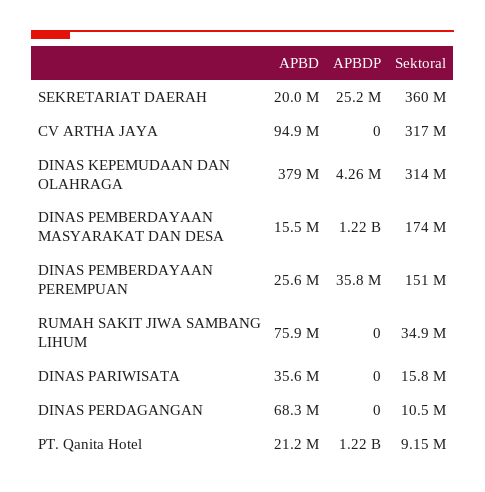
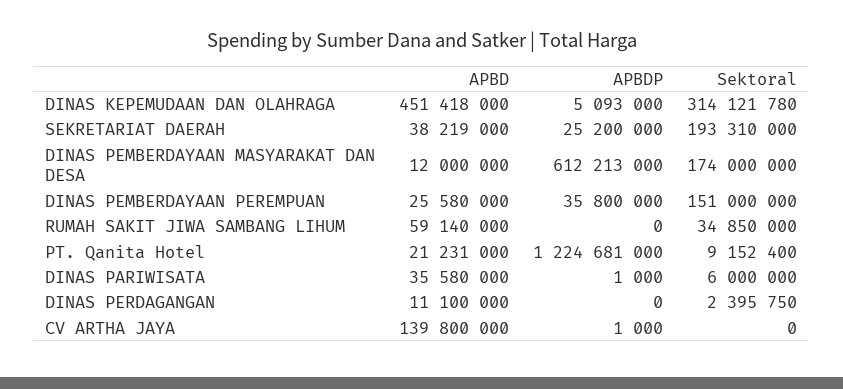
APBD, SEKRETARIAT DAERAH: 20000000 -> 38219000
Sektoral, SEKRETARIAT DAERAH: 360000000 -> 193310000
APBD, CV ARTHA JAYA: 94900000 -> 139800000
APBDP, CV ARTHA JAYA: 0 -> 1000
Sektoral, CV ARTHA JAYA: 317000000 -> 0
APBD, DINAS KEPEMUDAAN DAN OLAHRAGA: 379000000 -> 451418000
APBDP, DINAS KEPEMUDAAN DAN OLAHRAGA: 4260000 -> 5093000
APBD, DINAS PEMBERDAYAAN MASYARAKAT DAN DESA: 15500000 -> 12000000
APBDP, DINAS PEMBERDAYAAN MASYARAKAT DAN DESA: 1220000000 -> 612213000
APBD, RUMAH SAKIT JIWA SAMBANG LIHUM: 75900000 -> 59140000
APBDP, DINAS PARIWISATA: 0 -> 1000
Sektoral, DINAS PARIWISATA: 15800000 -> 6000000
APBD, DINAS PERDAGANGAN: 68300000 -> 11100000
Sektoral, DINAS PERDAGANGAN: 10500000 -> 2395750

